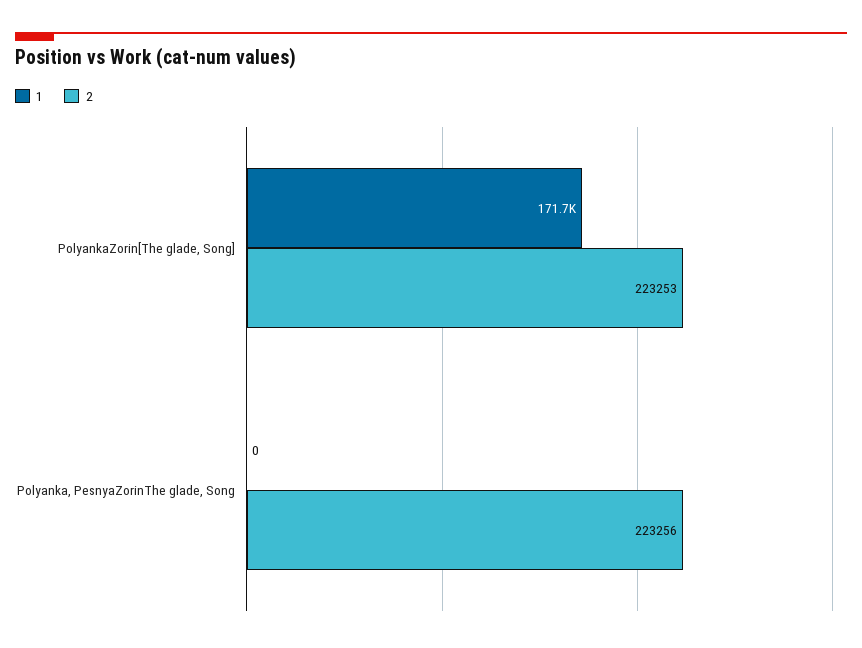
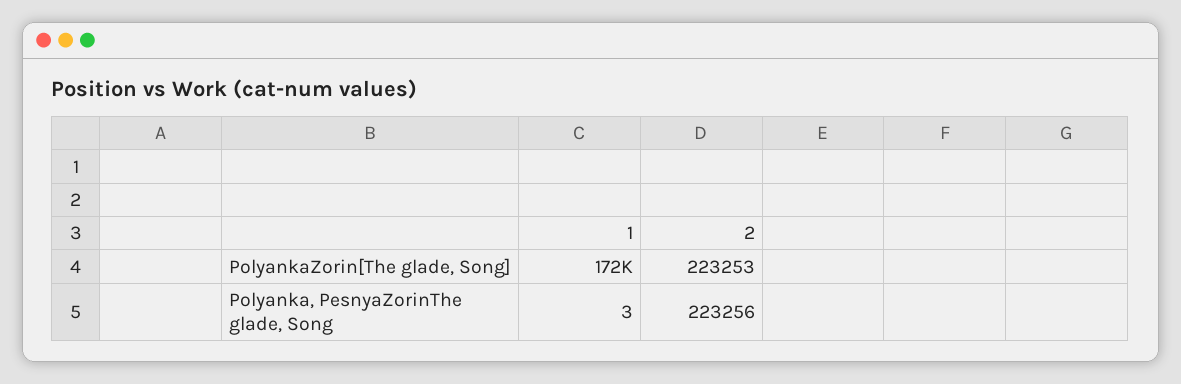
1, Polyanka, PesnyaZorinThe glade, Song: 0 -> 3

